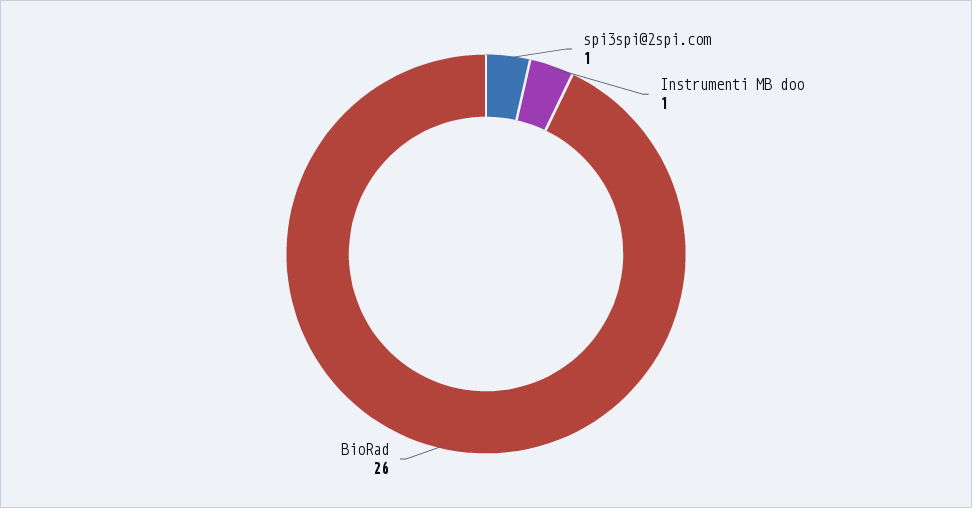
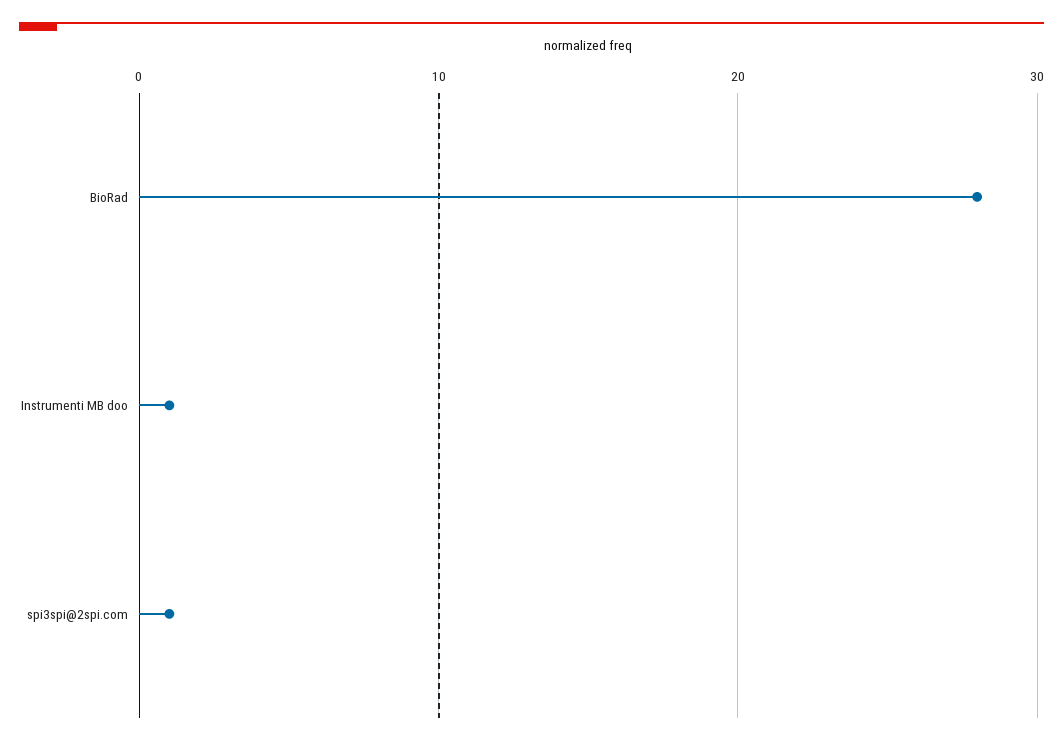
BioRad: 26 -> 28

